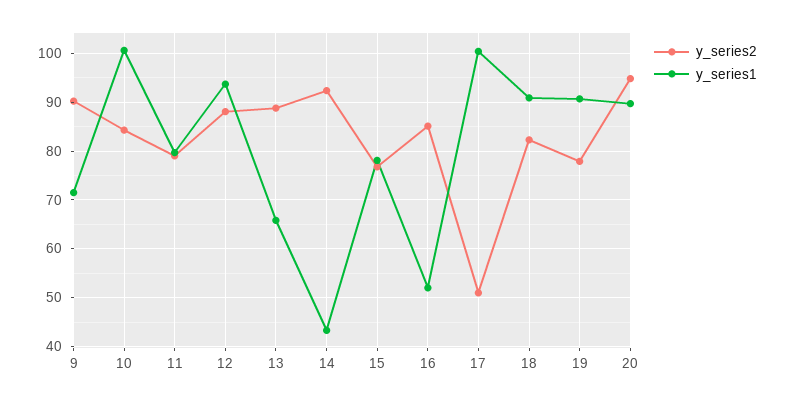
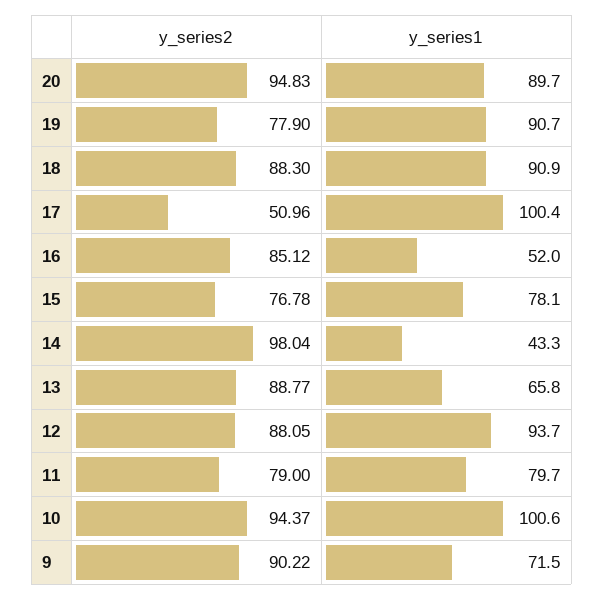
y_series2, 10: 84 -> 94.37
y_series2, 14: 92 -> 98.04
y_series2, 18: 82 -> 88.3

